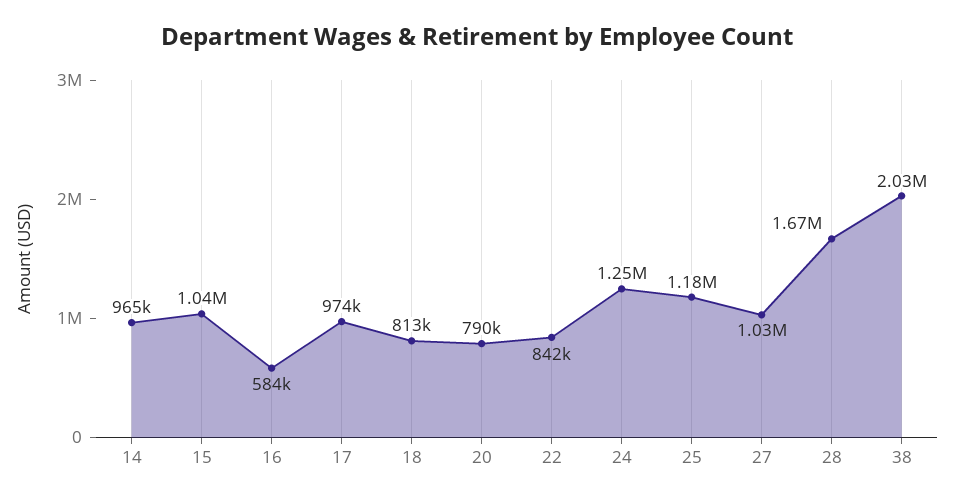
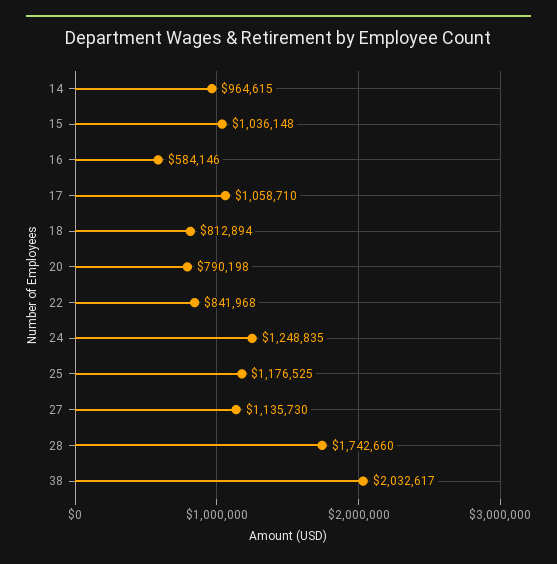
17: 974000 -> 1058710
27: 1030000 -> 1135730
28: 1670000 -> 1742660

